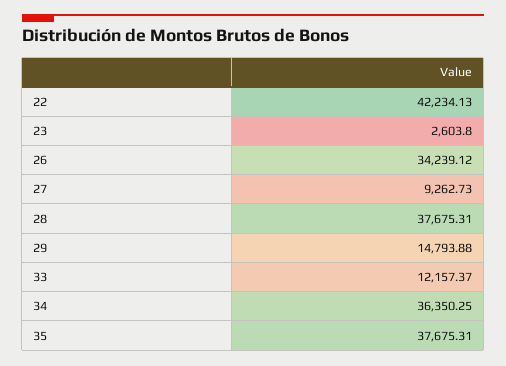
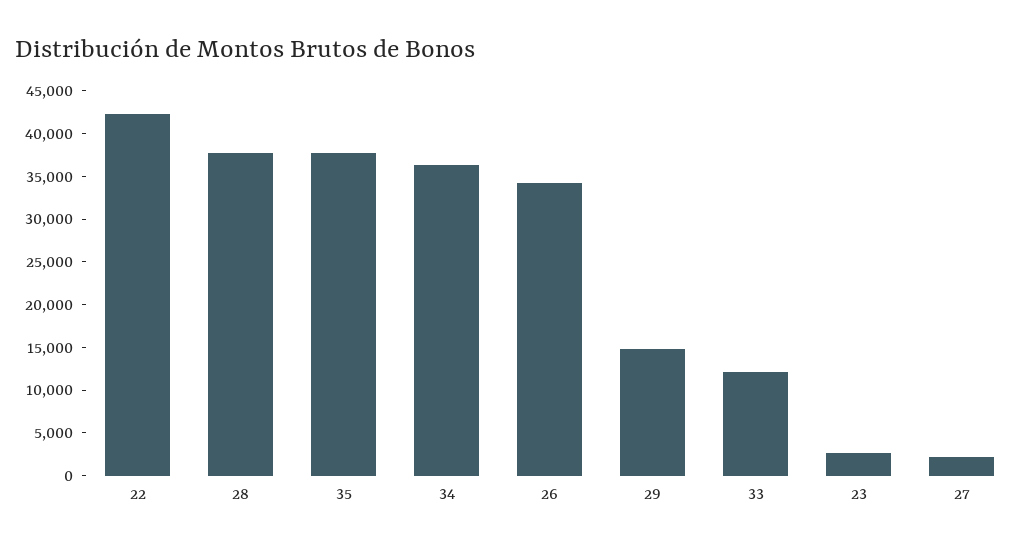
27: 9262.73 -> 2000

